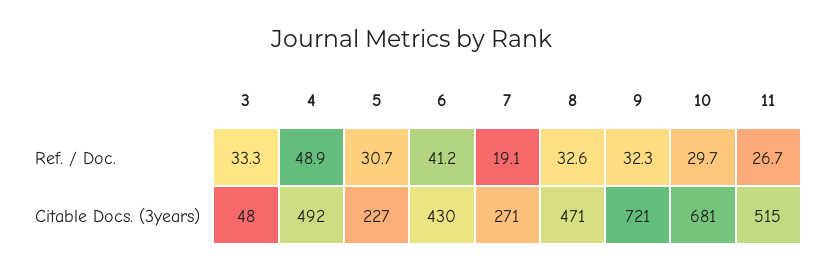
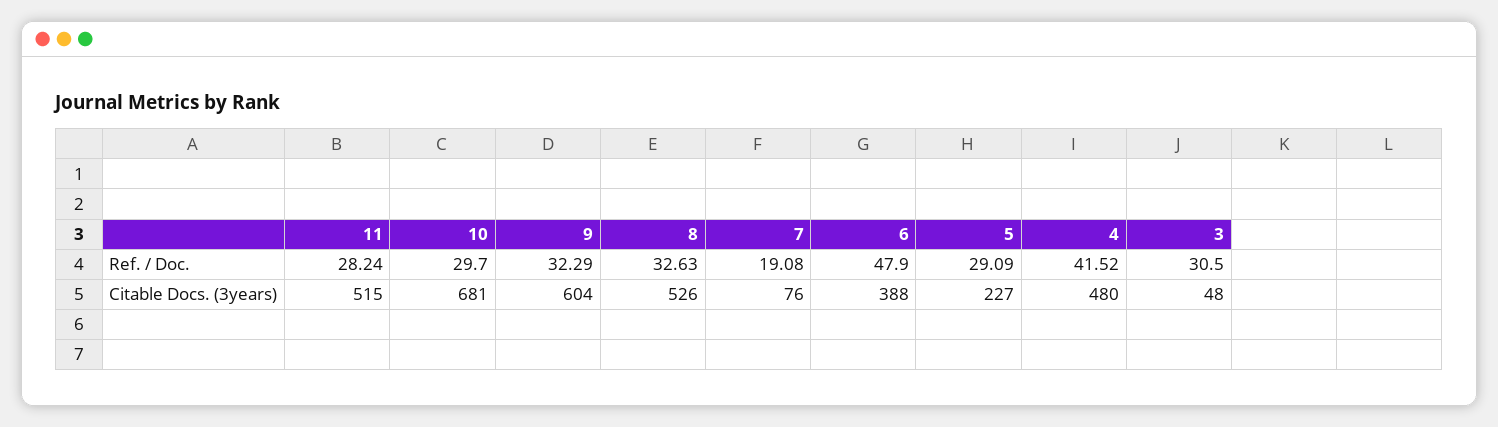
3, Ref. / Doc.: 33.3 -> 30.5
4, Ref. / Doc.: 48.9 -> 41.52
5, Ref. / Doc.: 30.7 -> 29.09
6, Ref. / Doc.: 41.2 -> 47.9
11, Ref. / Doc.: 26.7 -> 28.24
4, Citable Docs. (3years): 492 -> 480
6, Citable Docs. (3years): 430 -> 388
7, Citable Docs. (3years): 271 -> 76
8, Citable Docs. (3years): 471 -> 526
9, Citable Docs. (3years): 721 -> 604

